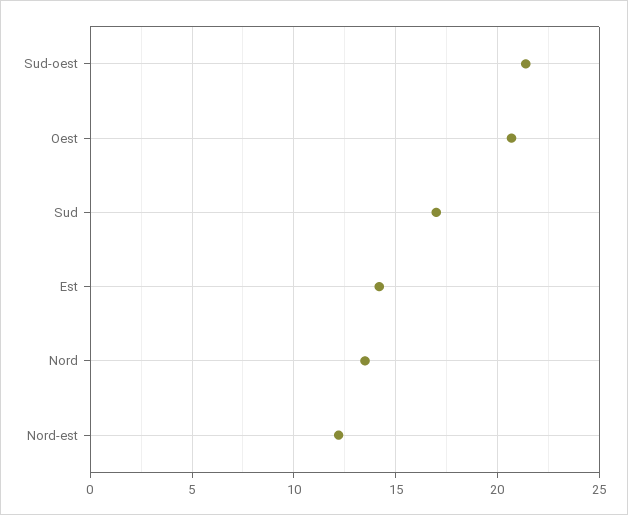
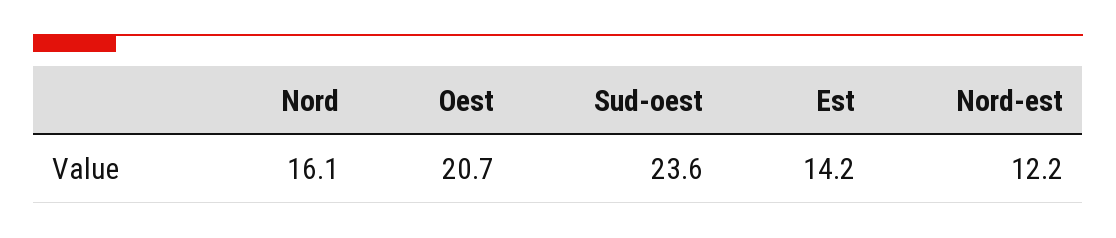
Sud-oest: 21.5 -> 23.6
Sud: 17 -> none
Nord: 13.5 -> 16.1

